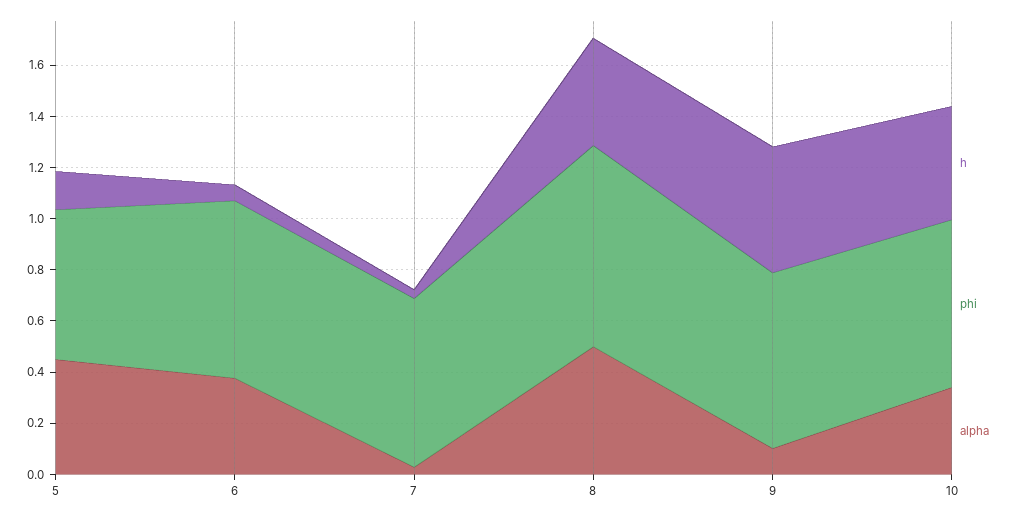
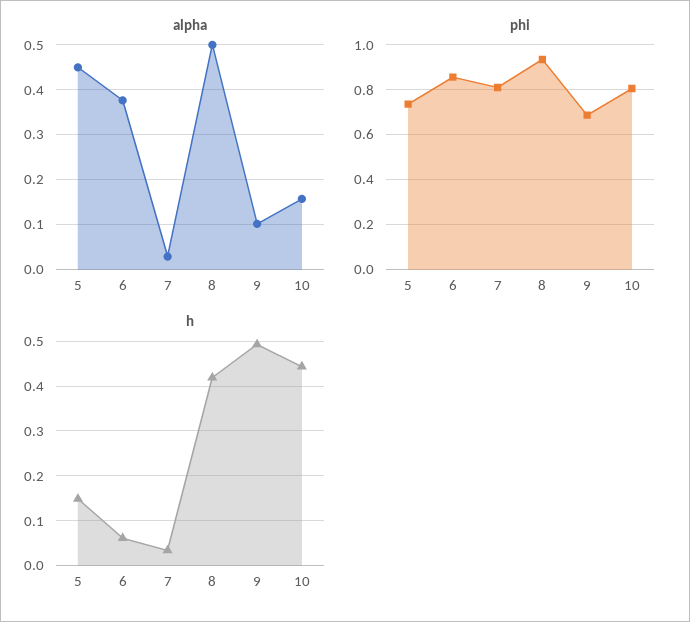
phi, 5: 0.6 -> 0.75
phi, 6: 0.7 -> 0.85
phi, 7: 0.65 -> 0.8
phi, 8: 0.8 -> 0.95
phi, 10: 0.65 -> 0.8
alpha, 10: 0.35 -> 0.16

